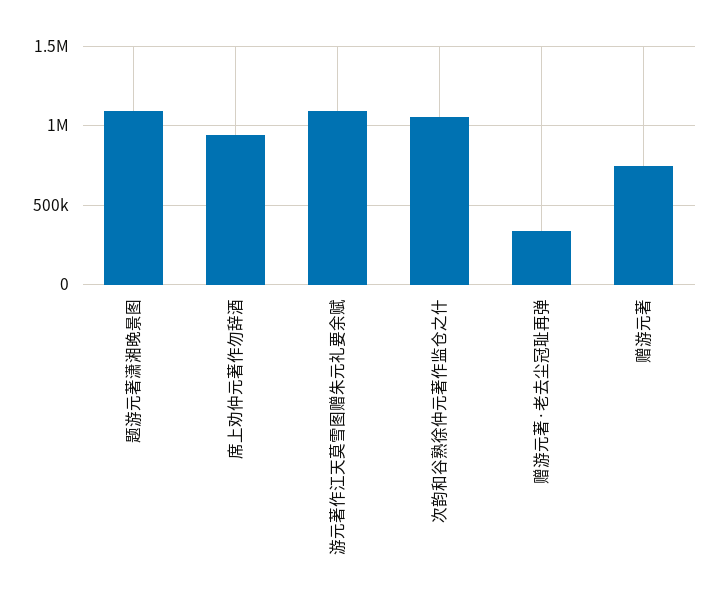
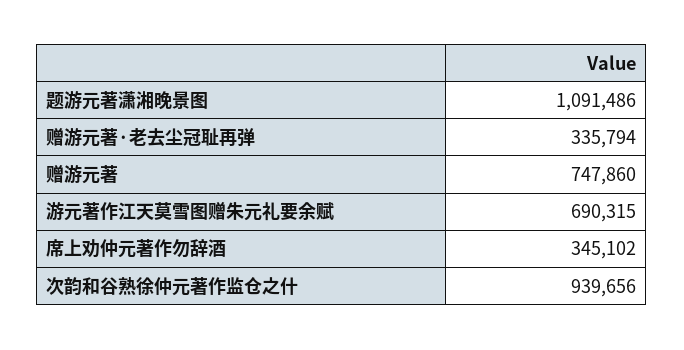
席上劝仲元著作勿辞酒: 950000 -> 345102
游元著作江天莫雪图赠朱元礼要余赋: 1100000 -> 690315
次韵和谷熟徐仲元著作监仓之什: 1050000 -> 939656

